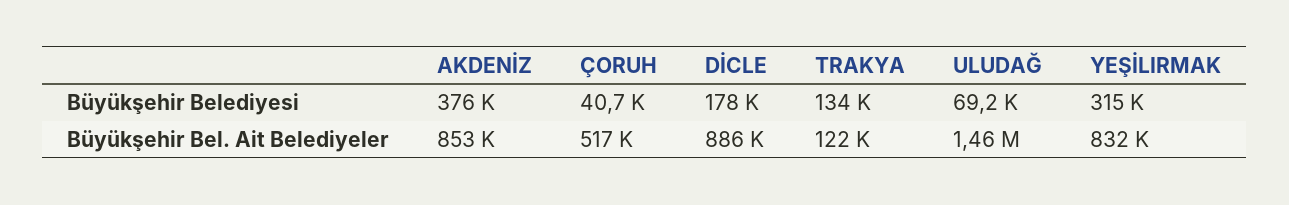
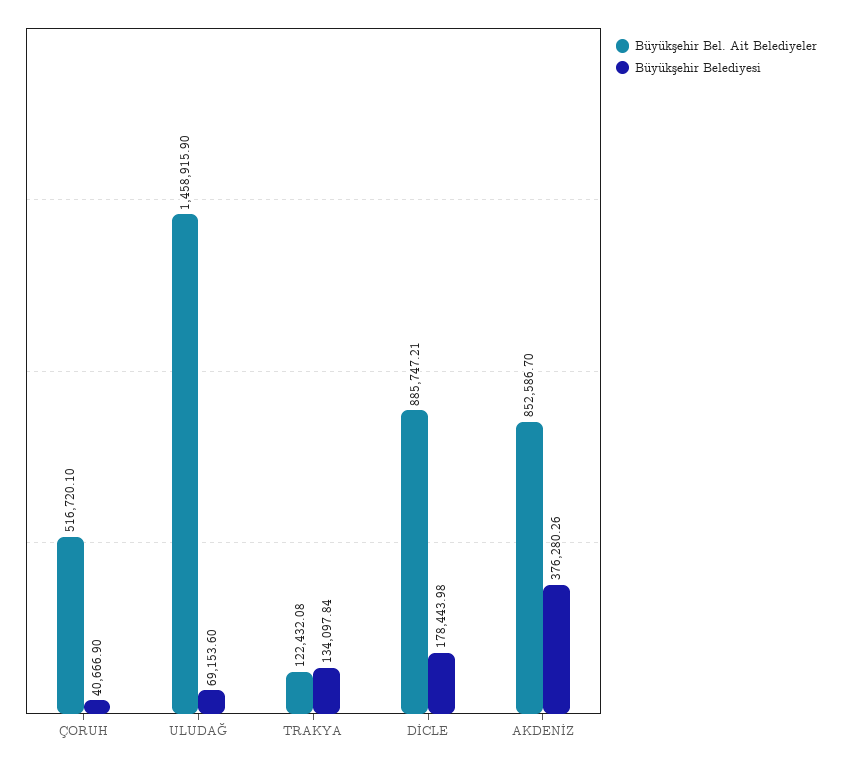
Büyükşehir Belediyesi, YEŞİLIRMAK: 315000 -> none
Büyükşehir Bel. Ait Belediyeler, YEŞİLIRMAK: 832000 -> none

